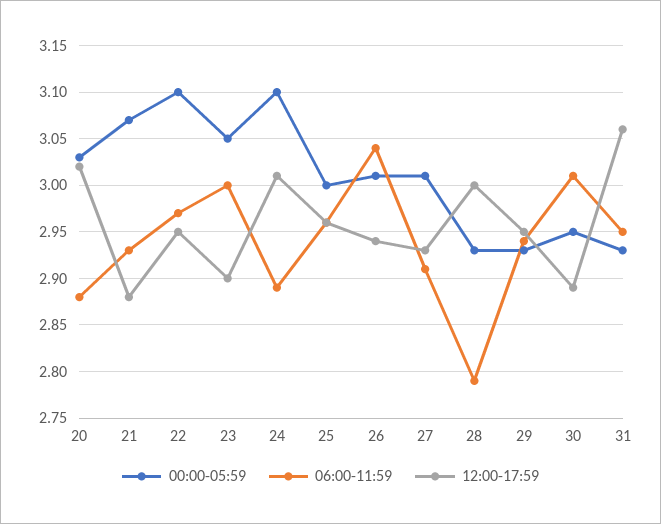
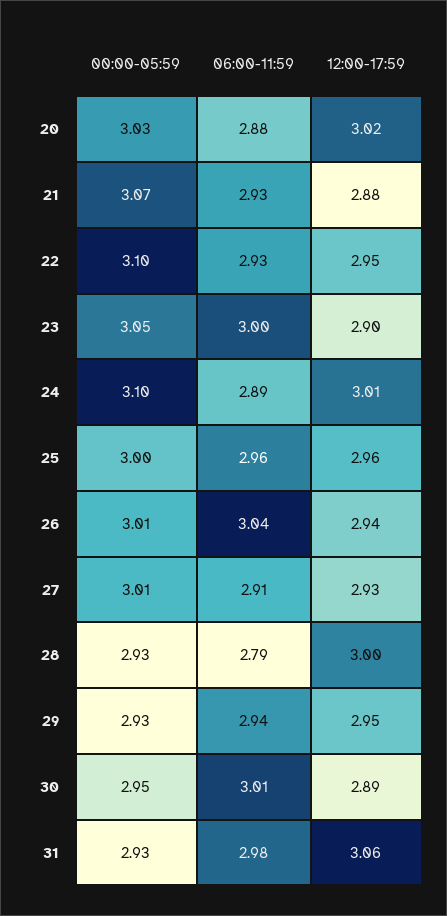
06:00-11:59, 22: 2.97 -> 2.93
06:00-11:59, 31: 2.95 -> 2.98

